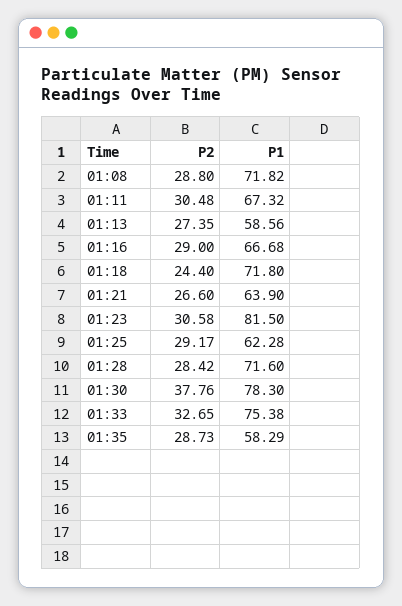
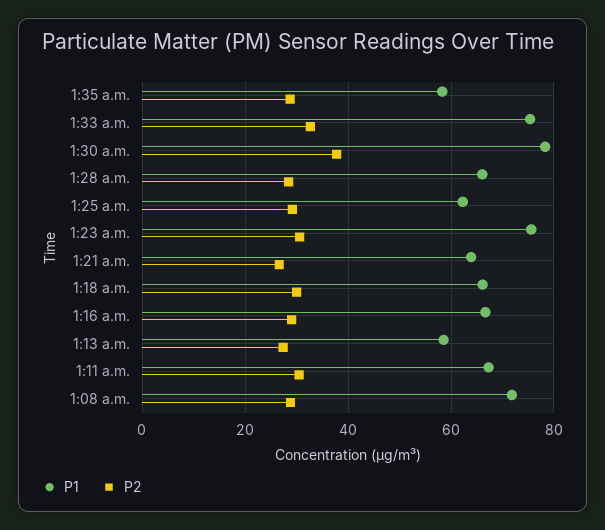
P2, 01:18: 24.4 -> 30
P1, 01:18: 71.8 -> 66
P1, 01:23: 81.5 -> 76
P1, 01:28: 71.6 -> 66

